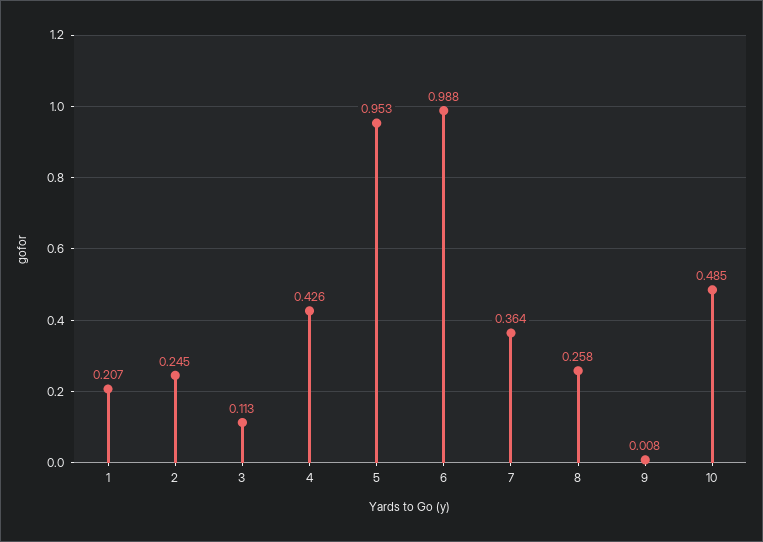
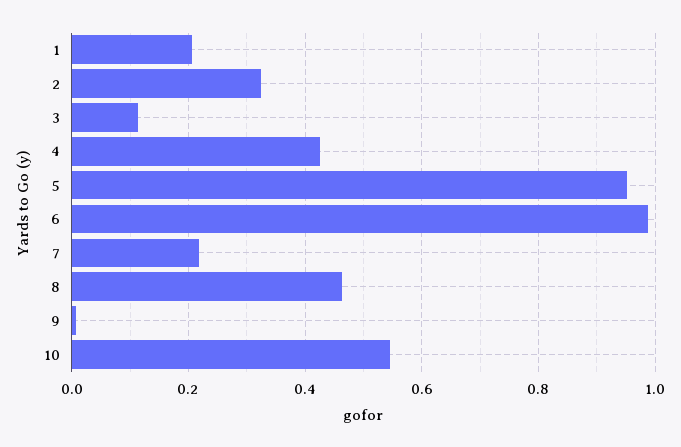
2: 0.245 -> 0.32
7: 0.364 -> 0.22
8: 0.258 -> 0.46
10: 0.485 -> 0.54

